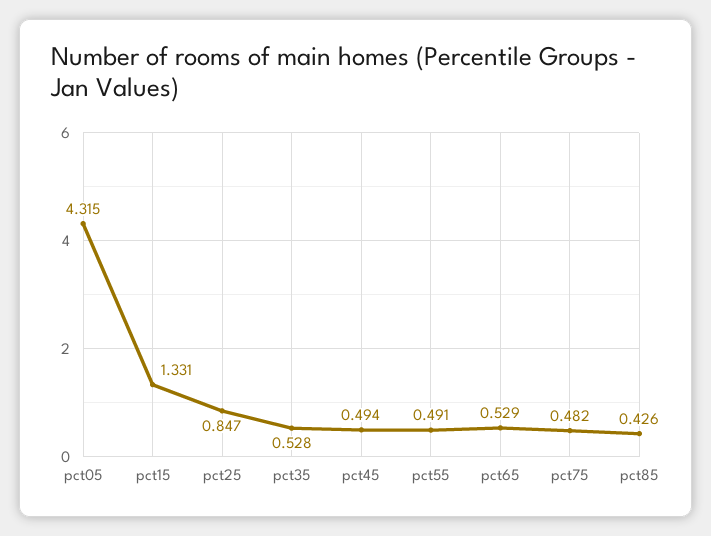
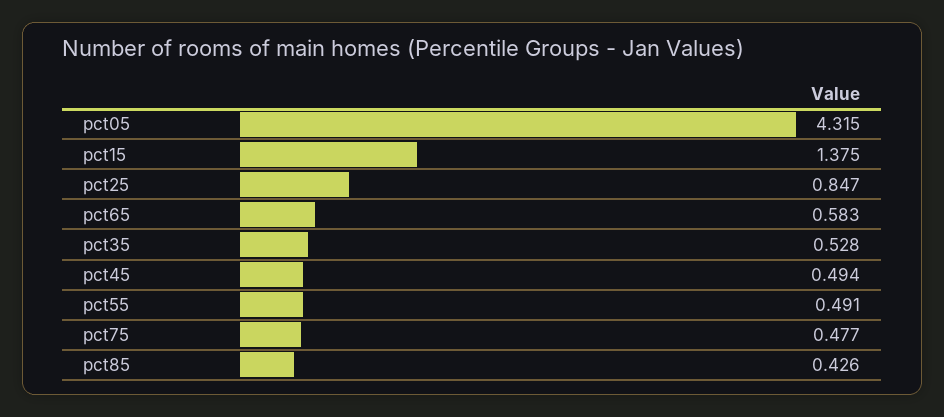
pct15: 1.331 -> 1.375
pct65: 0.529 -> 0.583
pct75: 0.482 -> 0.477

